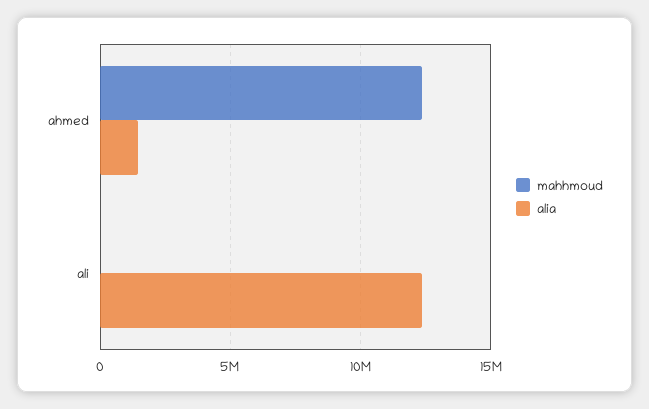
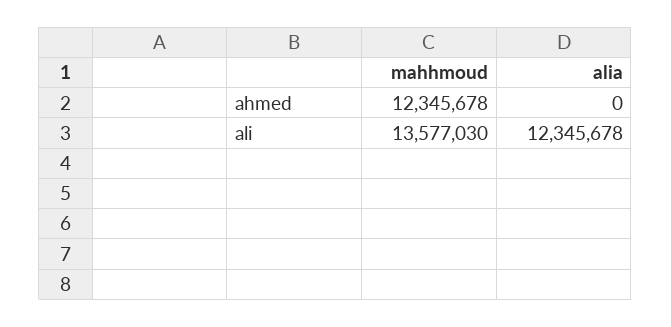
alia, ahmed: 1500000 -> 0
mahhmoud, ali: 0 -> 13577030

